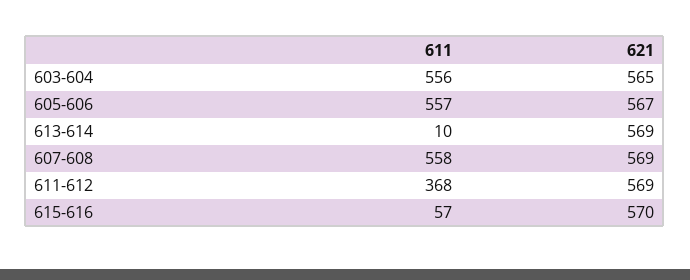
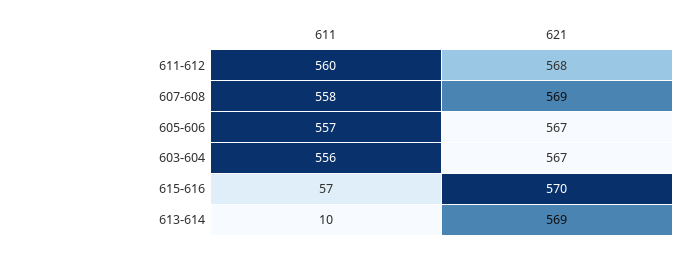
621, 603-604: 565 -> 567
611, 611-612: 368 -> 560
621, 611-612: 569 -> 568

